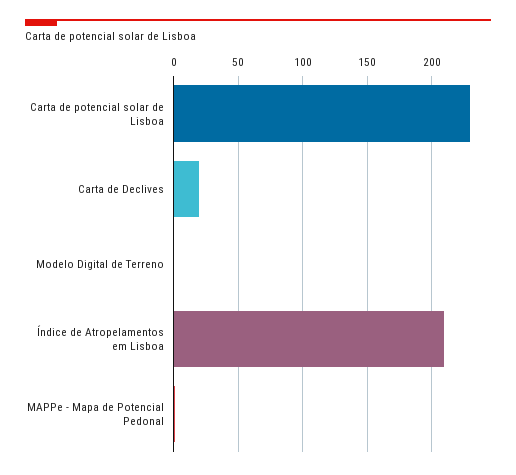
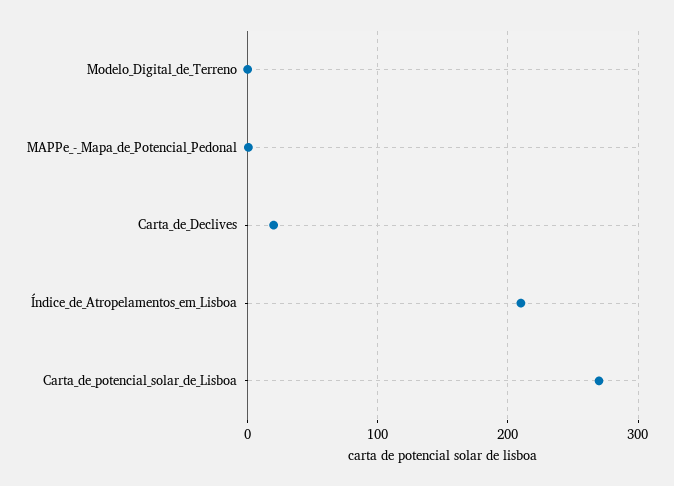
Carta de potencial solar de Lisboa: 230 -> 270

